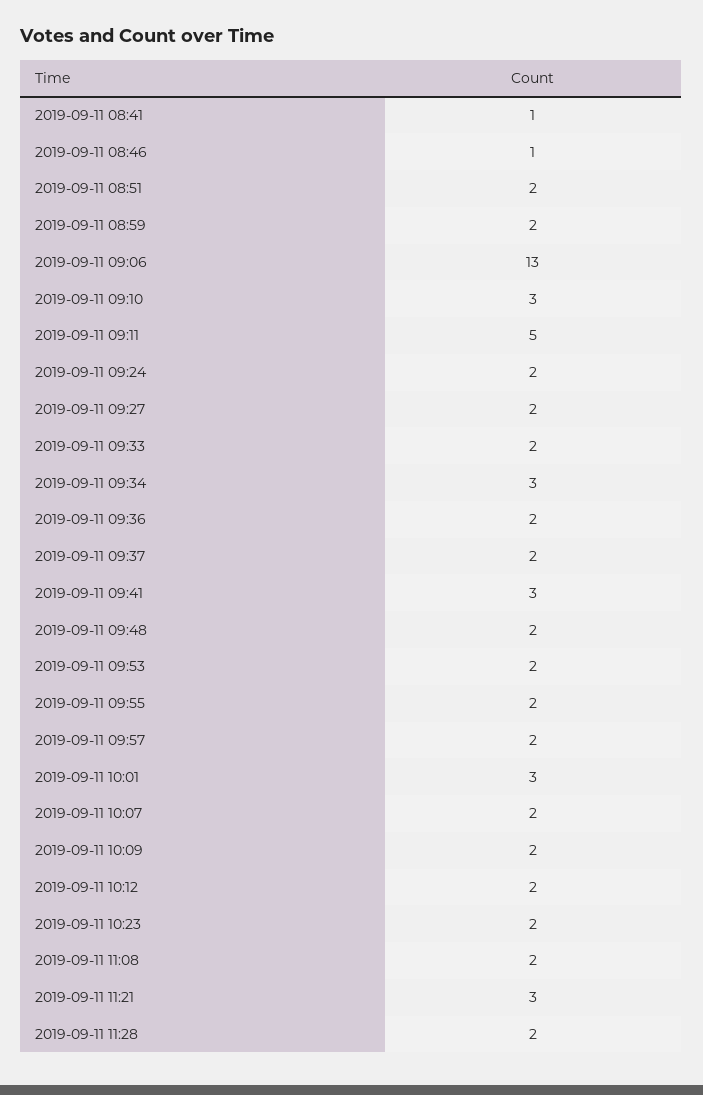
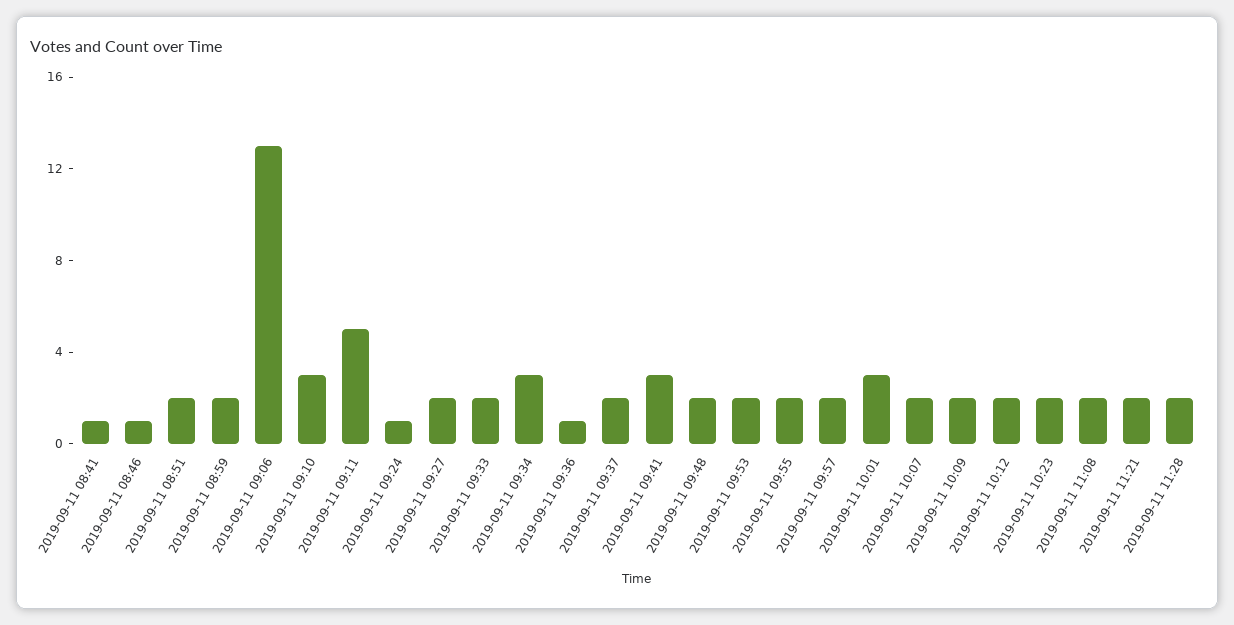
2019-09-11 09:24: 2 -> 1
2019-09-11 09:36: 2 -> 1
2019-09-11 11:21: 3 -> 2

